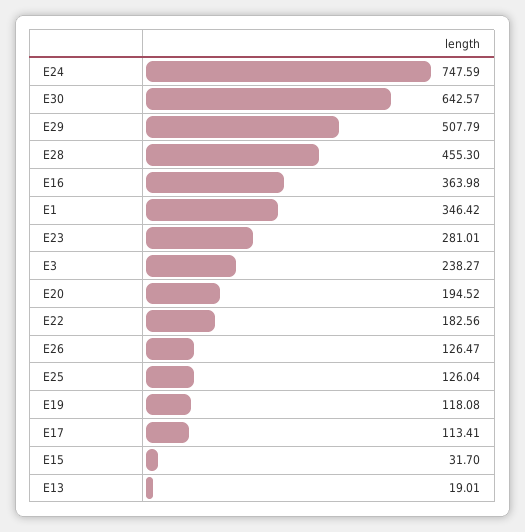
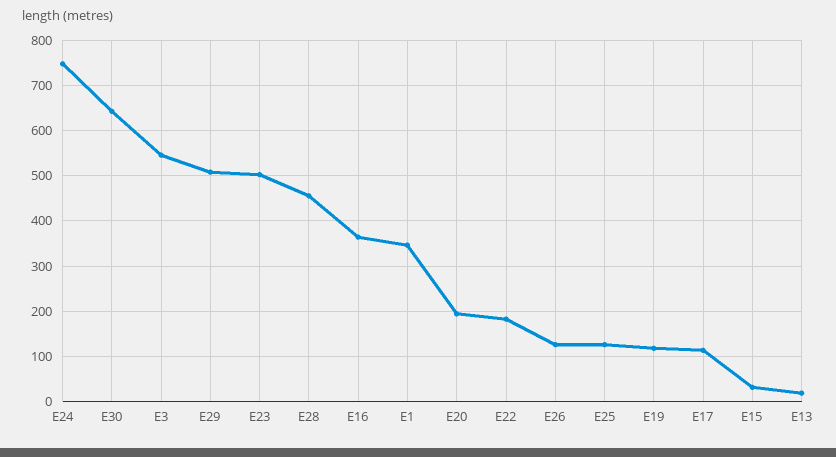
E23: 281.01 -> 500
E3: 238.27 -> 540

